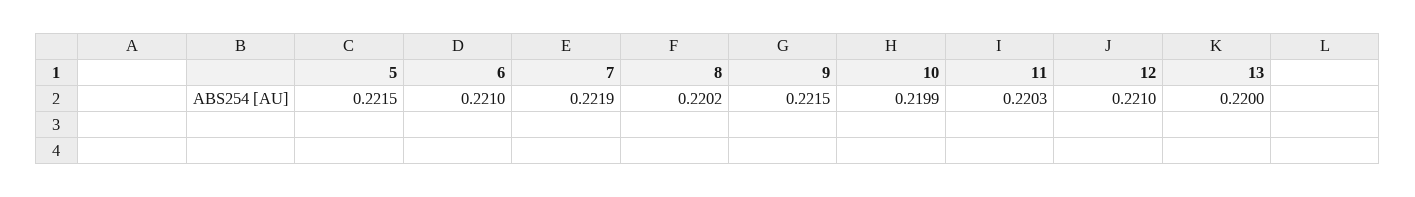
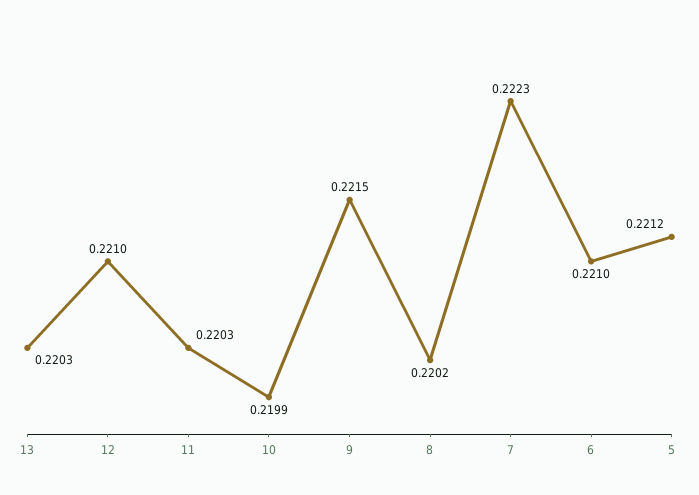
5: 0.2215 -> 0.2212
7: 0.2219 -> 0.2223
13: 0.22 -> 0.2203

